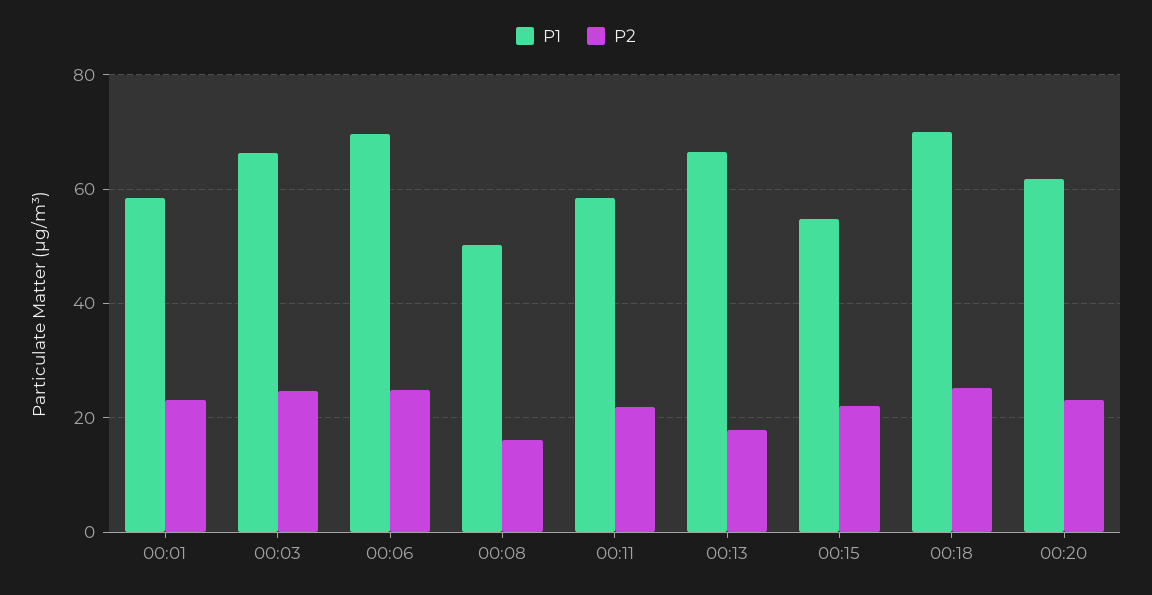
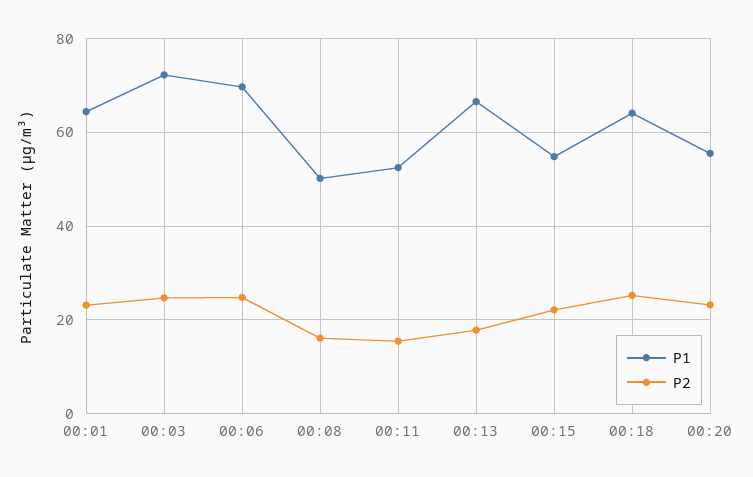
P1, 00:01: 58 -> 64
P1, 00:03: 66 -> 72
P1, 00:11: 58 -> 52
P2, 00:11: 22 -> 16
P1, 00:18: 70 -> 64
P1, 00:20: 62 -> 56

